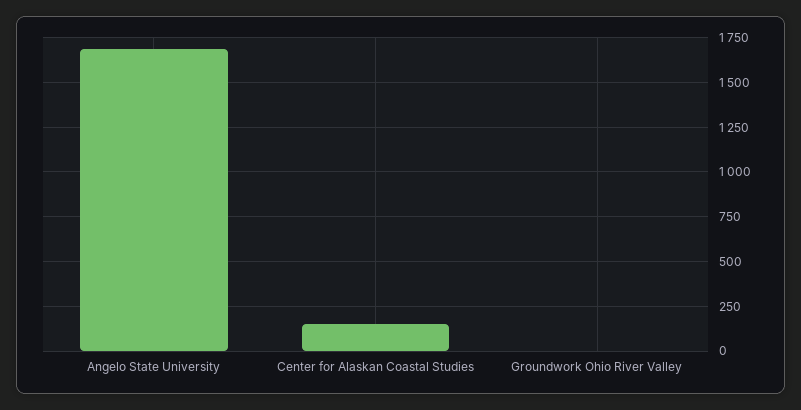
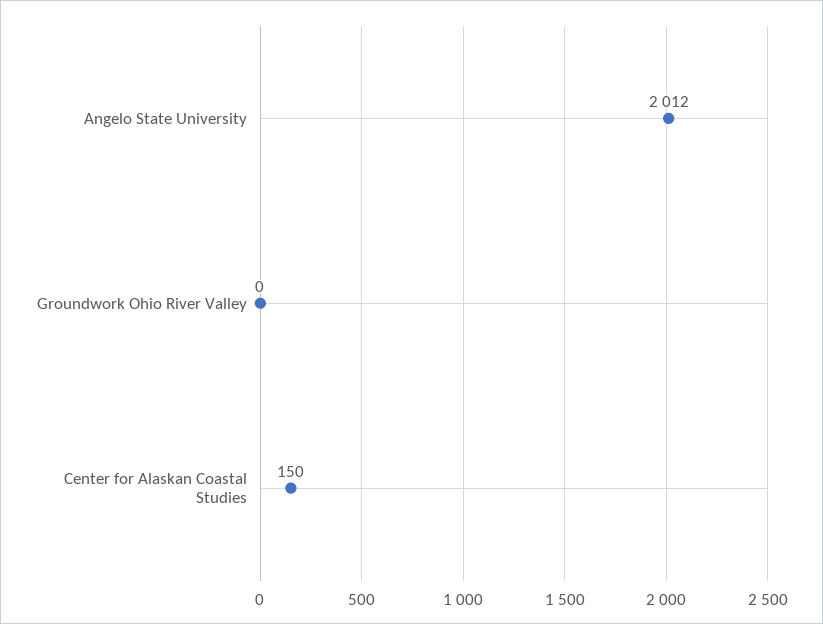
Angelo State University: 1700 -> 2012

